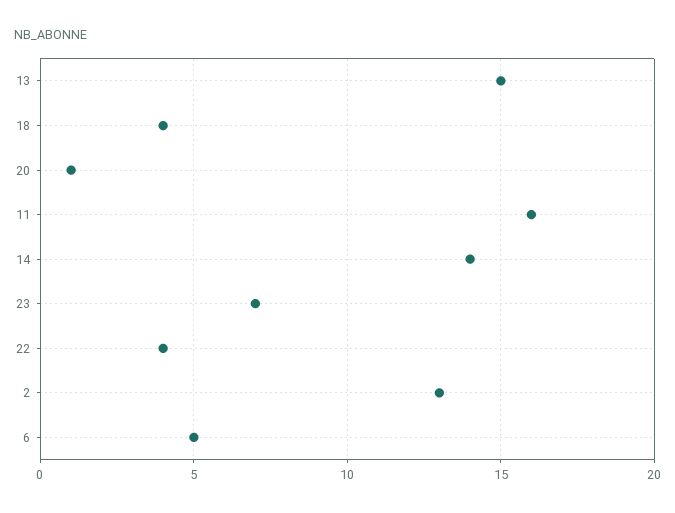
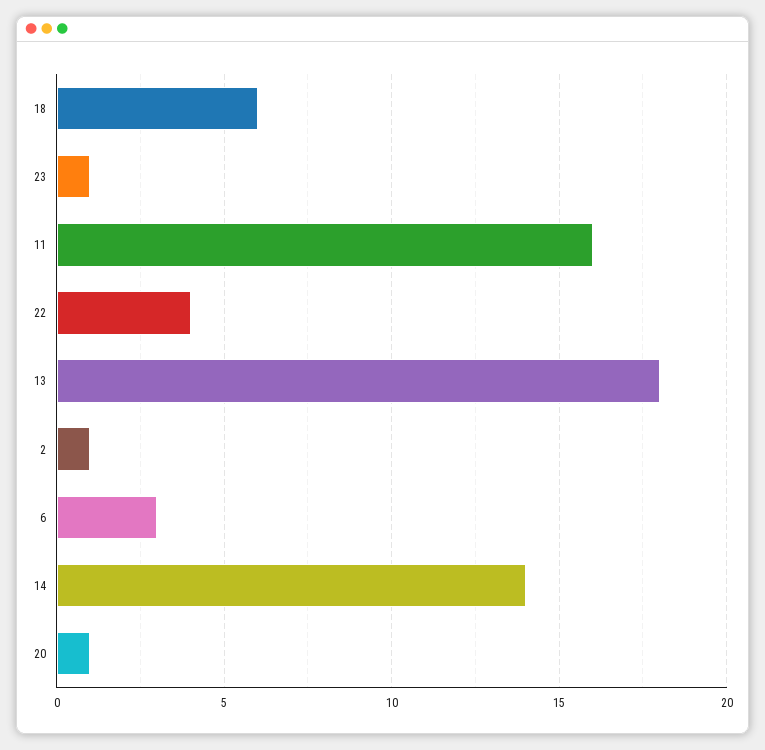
13: 15 -> 18
18: 4 -> 6
23: 7 -> 1
2: 13 -> 1
6: 5 -> 3

